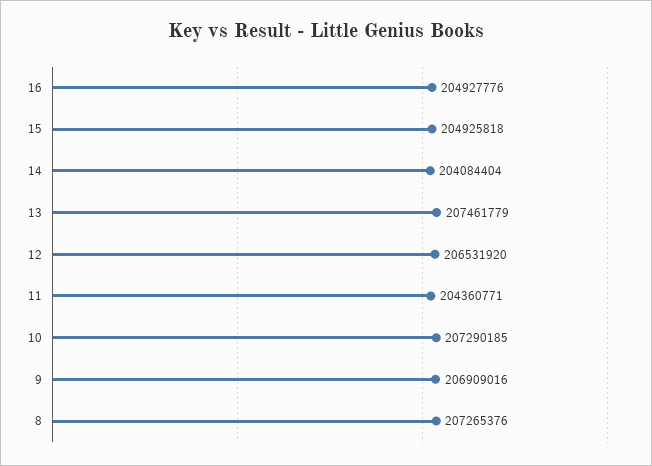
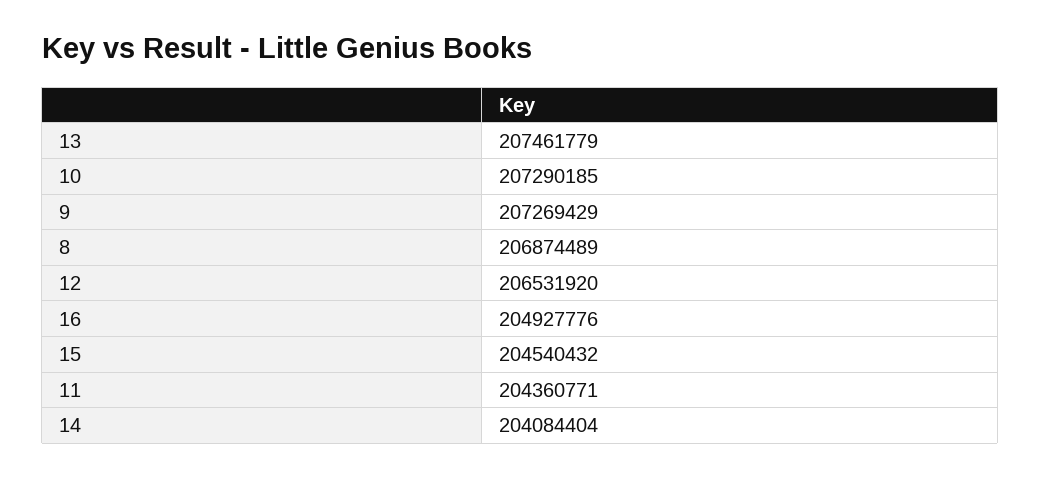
15: 204925818 -> 204540432
9: 206909016 -> 207269429
8: 207265376 -> 206874489

